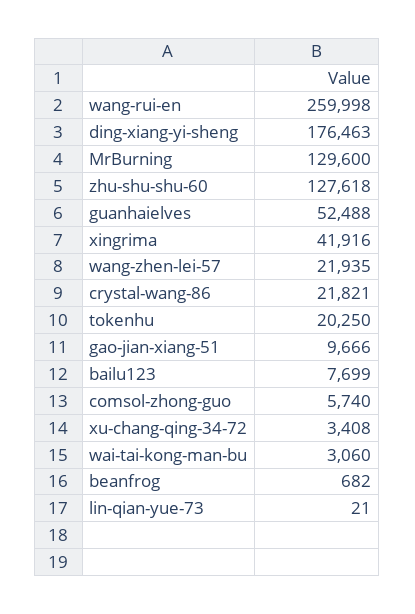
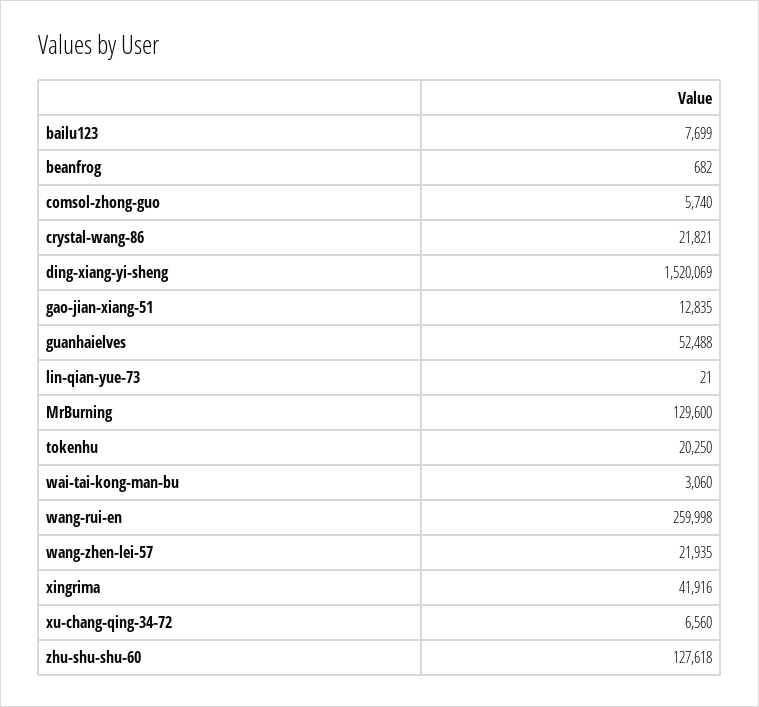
ding-xiang-yi-sheng: 176463 -> 1520069
gao-jian-xiang-51: 9666 -> 12835
xu-chang-qing-34-72: 3408 -> 6560

